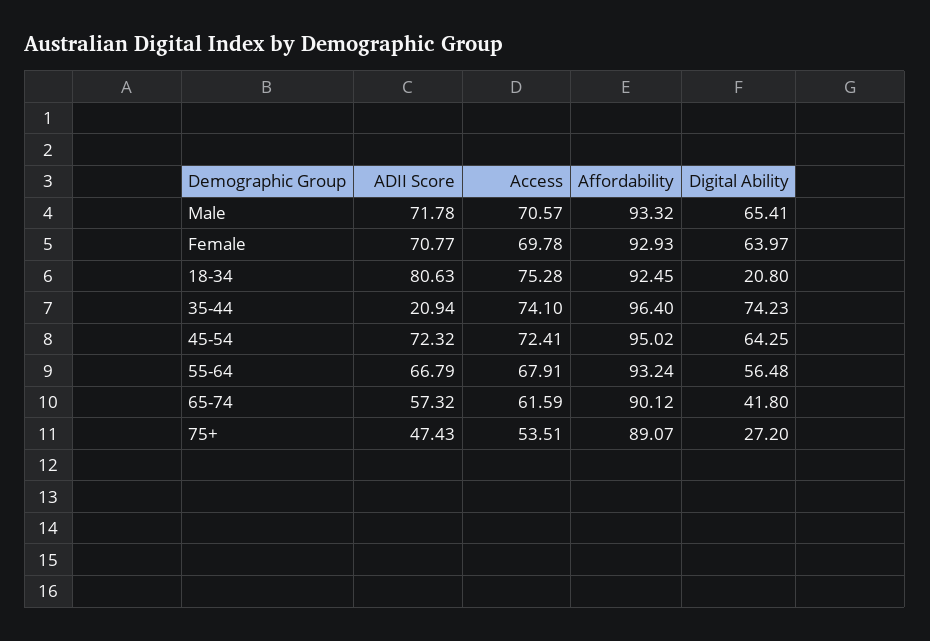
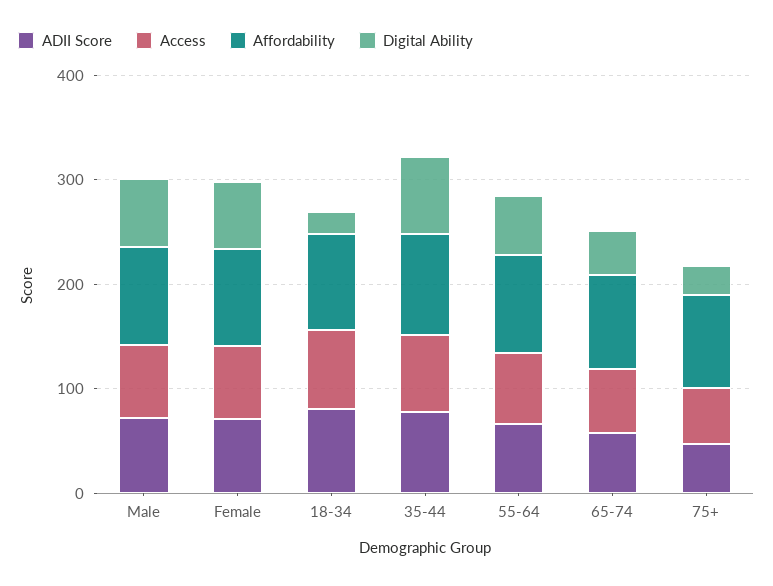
ADII Score, 35-44: 20.94 -> 80
ADII Score, 45-54: 72.32 -> none
Access, 45-54: 72.41 -> none
Affordability, 45-54: 95.02 -> none
Digital Ability, 45-54: 64.25 -> none

